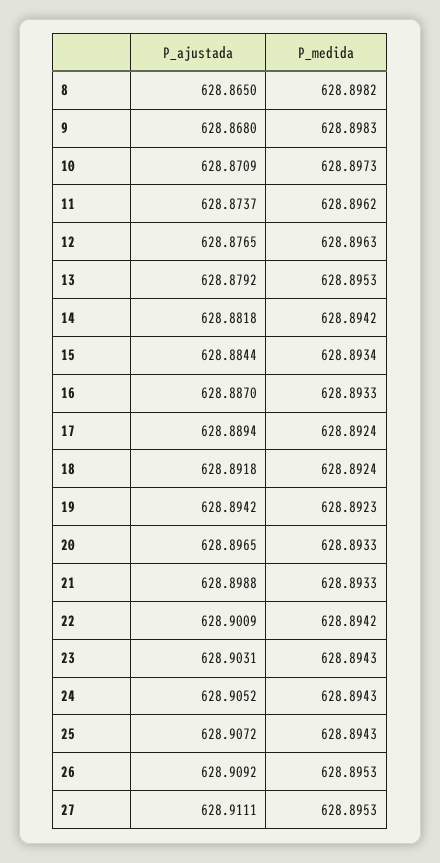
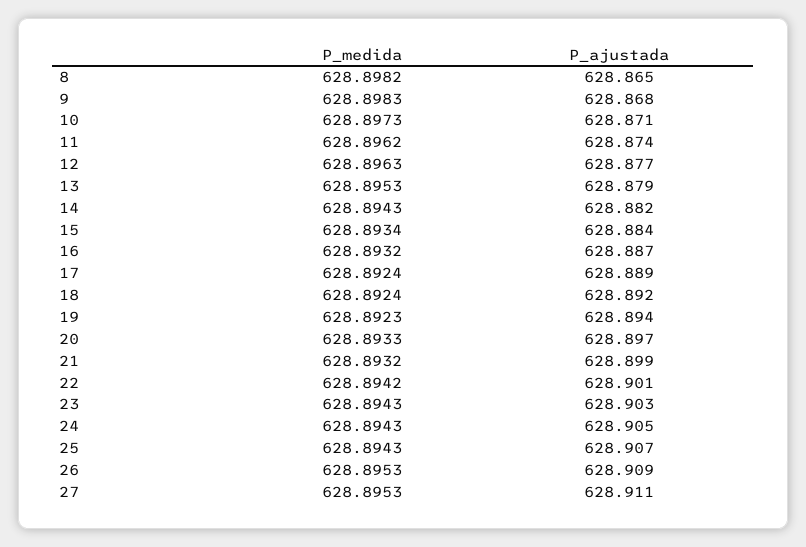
P_medida, 14: 628.8942 -> 628.8943
P_medida, 16: 628.8933 -> 628.8932
P_medida, 21: 628.8933 -> 628.8932

